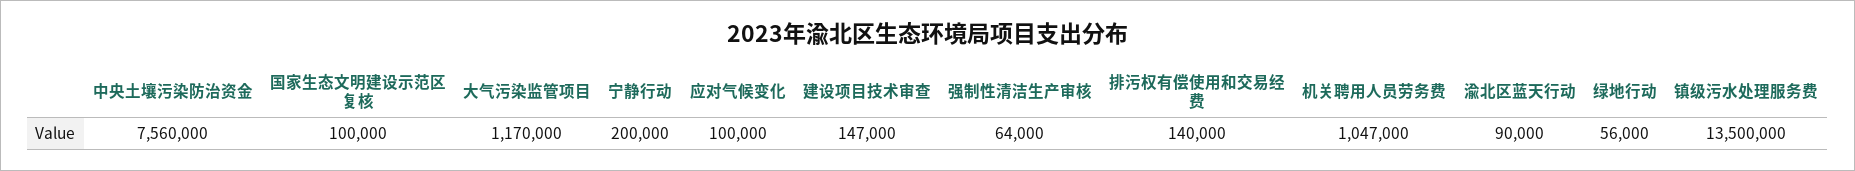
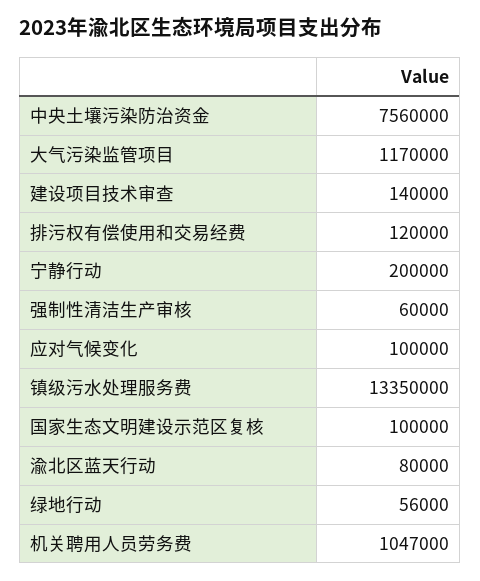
建设项目技术审查: 147000 -> 140000
强制性清洁生产审核: 64000 -> 60000
排污权有偿使用和交易经费: 140000 -> 120000
渝北区蓝天行动: 90000 -> 80000
镇级污水处理服务费: 13500000 -> 13350000

